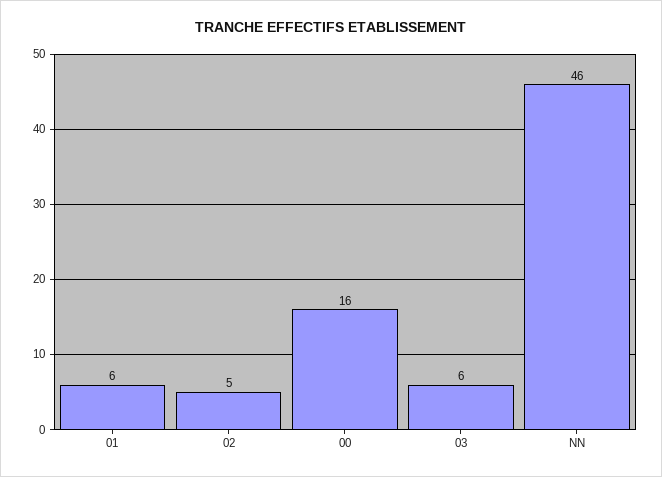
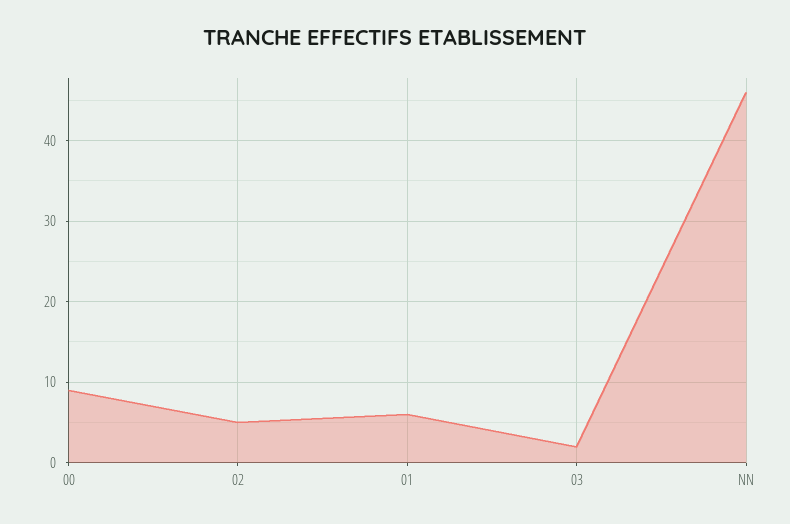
00: 16 -> 9
03: 6 -> 2

